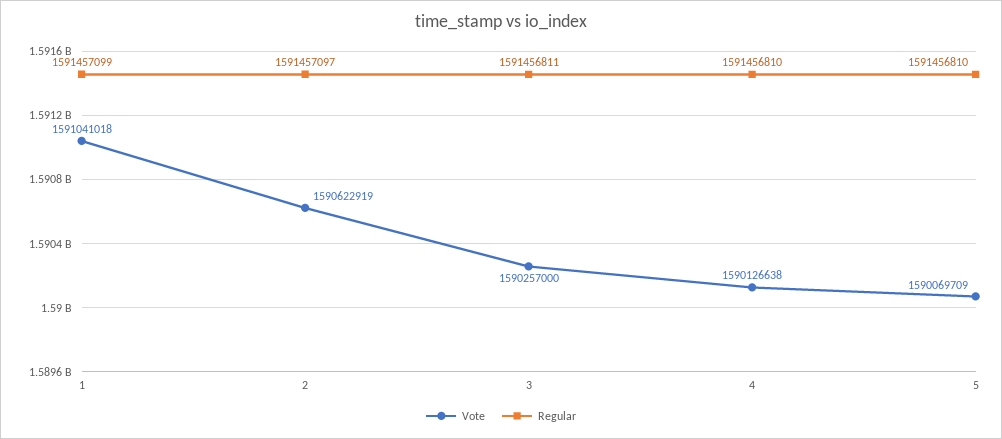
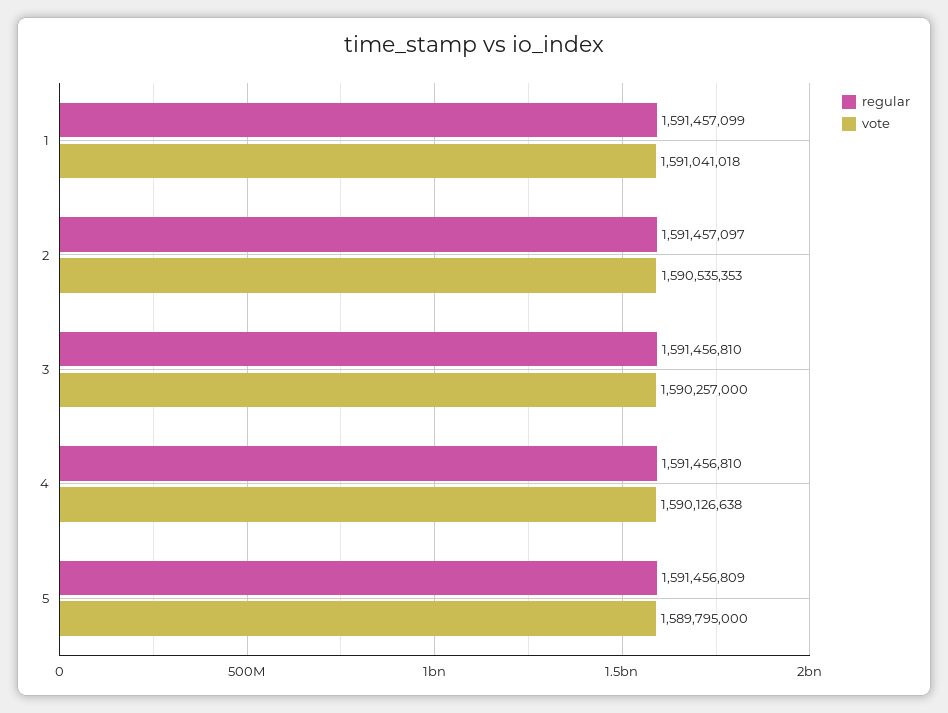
Vote, 2: 1590622919 -> 1590535353
Regular, 3: 1591456811 -> 1591456810
Vote, 5: 1590069709 -> 1589795000
Regular, 5: 1591456810 -> 1591456809

